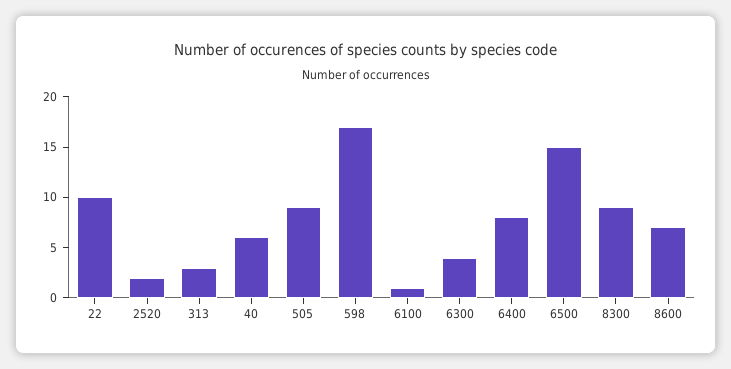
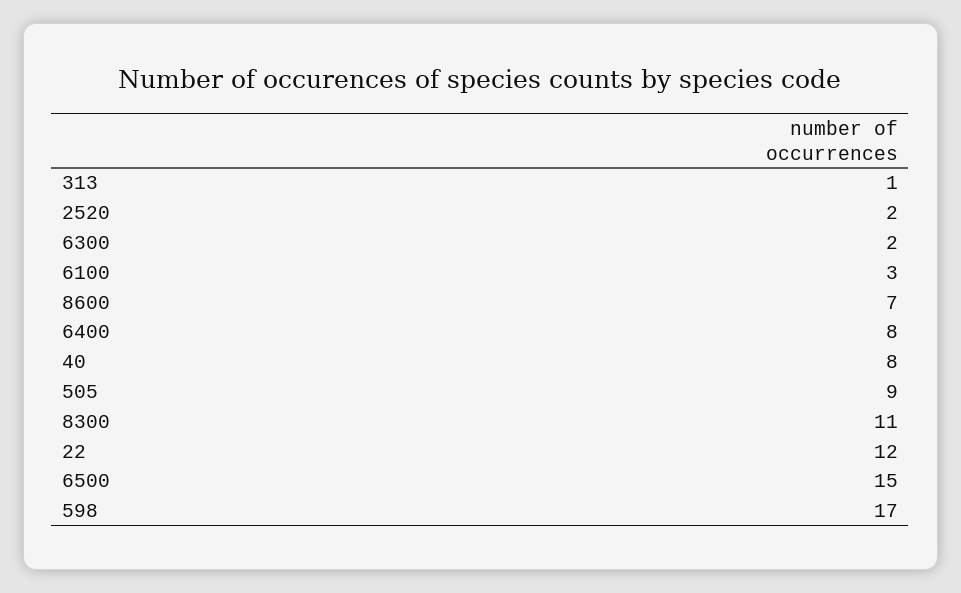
22: 10 -> 12
313: 3 -> 1
40: 6 -> 8
6100: 1 -> 3
6300: 4 -> 2
8300: 9 -> 11

